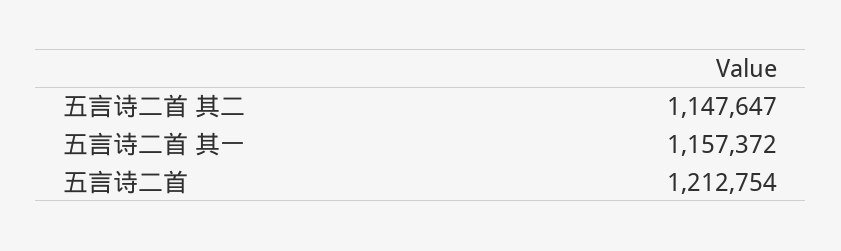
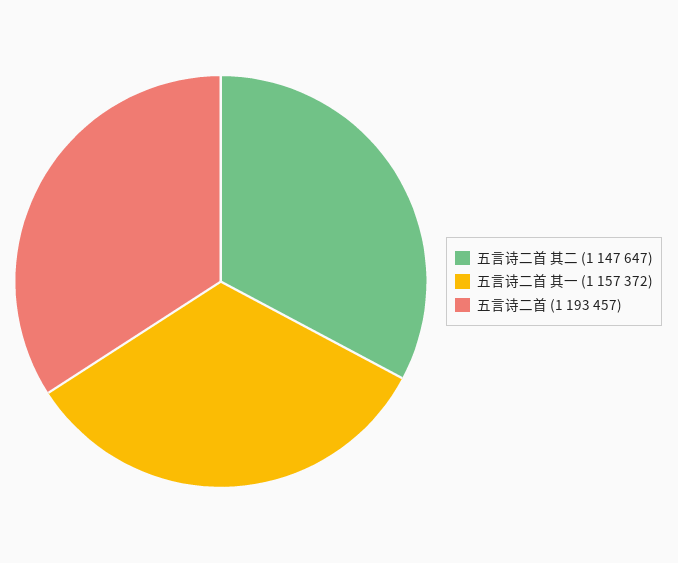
五言诗二首: 1212754 -> 1193457

